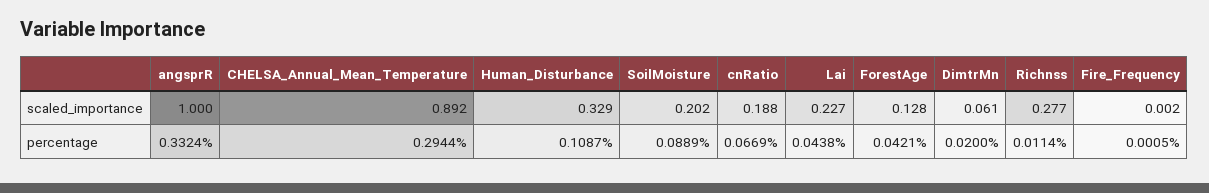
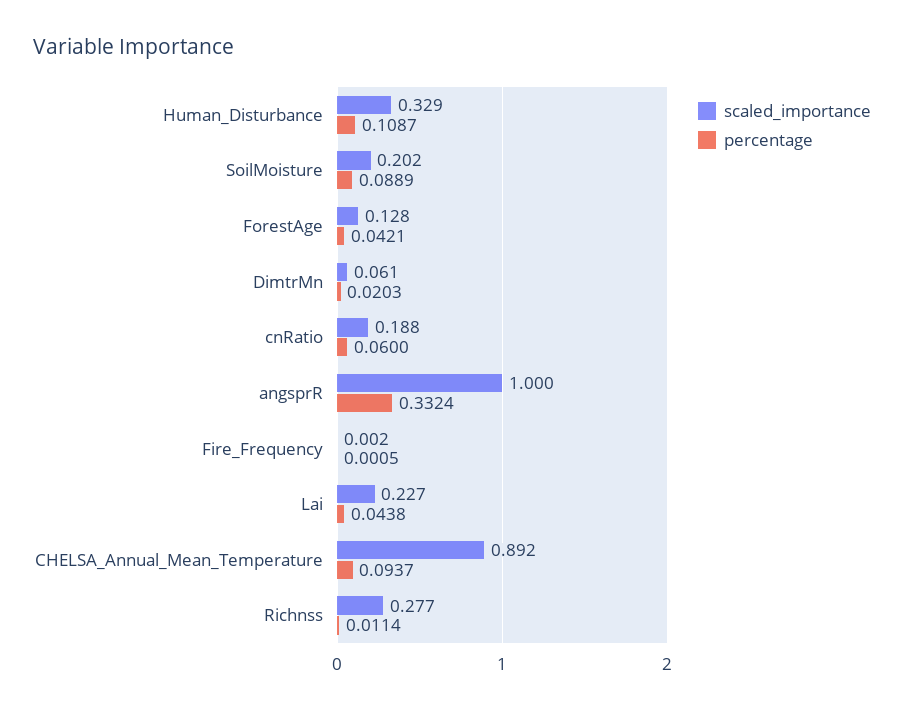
percentage, CHELSA_Annual_Mean_Temperature: 0.2944 -> 0.0937
percentage, cnRatio: 0.0669 -> 0.06
percentage, DimtrMn: 0.02 -> 0.0203

